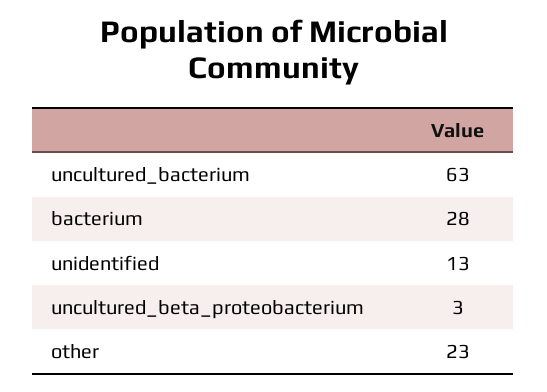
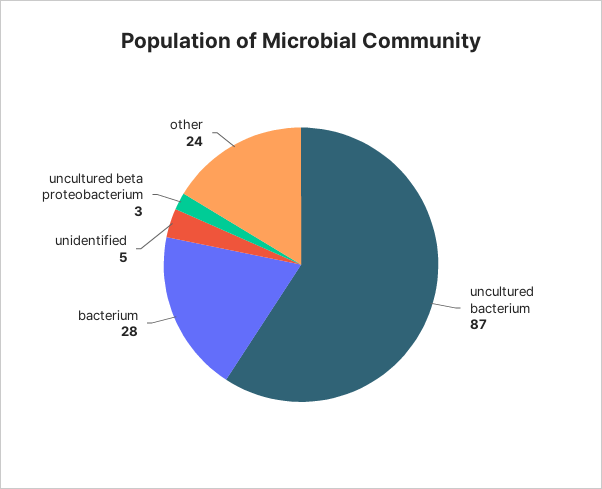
uncultured_bacterium: 63 -> 87
unidentified: 13 -> 5
other: 23 -> 24

